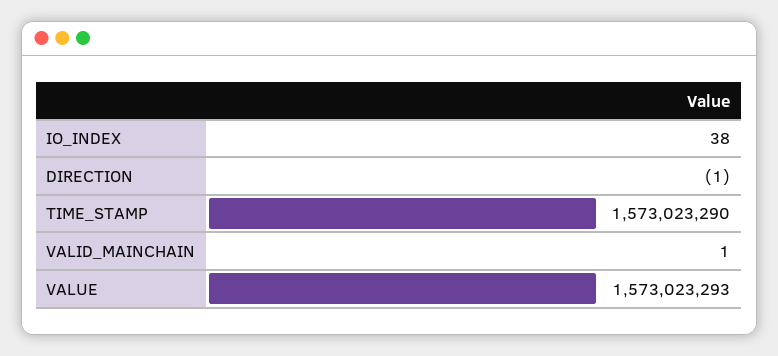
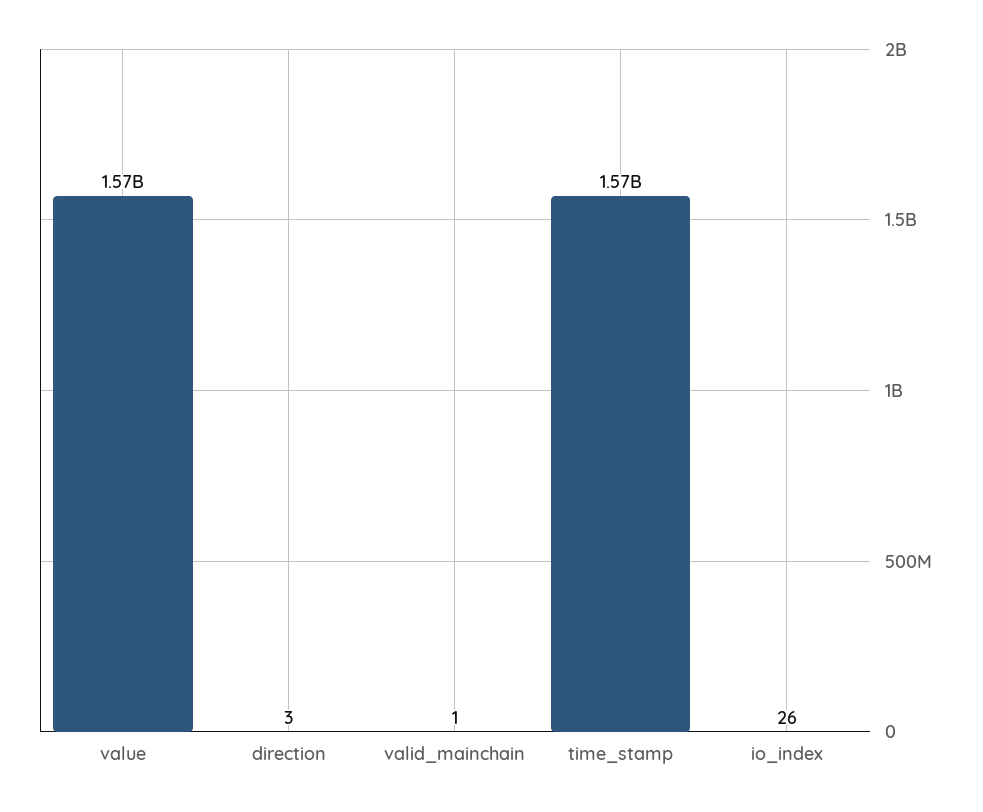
IO_INDEX: 38 -> 26
DIRECTION: -1 -> 3

